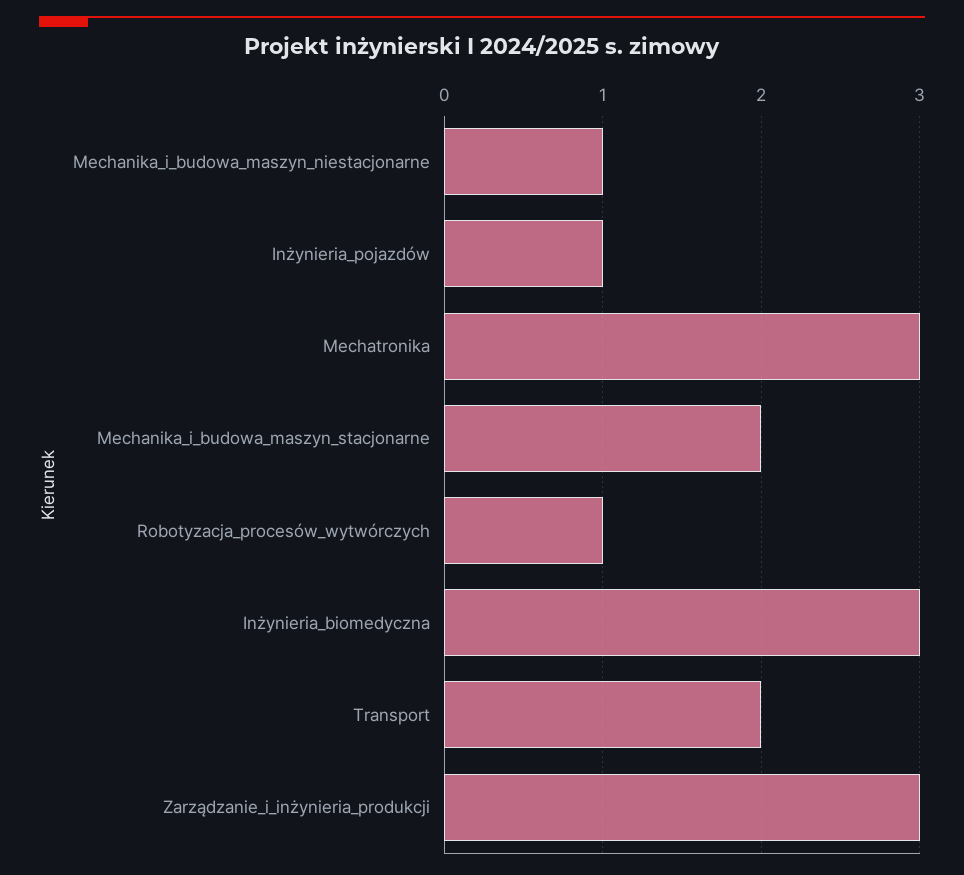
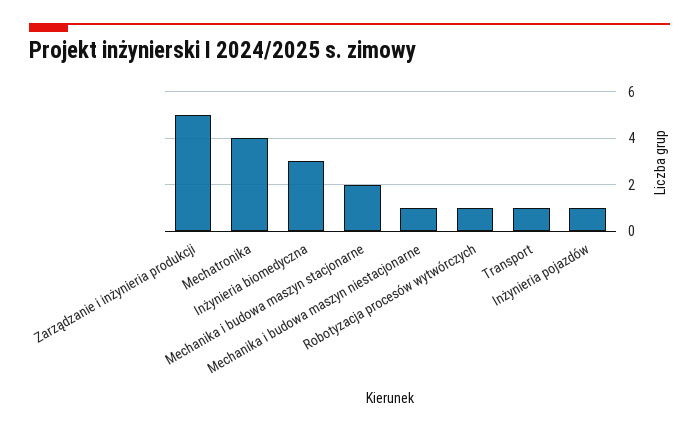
Mechatronika: 3 -> 4
Transport: 2 -> 1
Zarządzanie_i_inżynieria_produkcji: 3 -> 5

